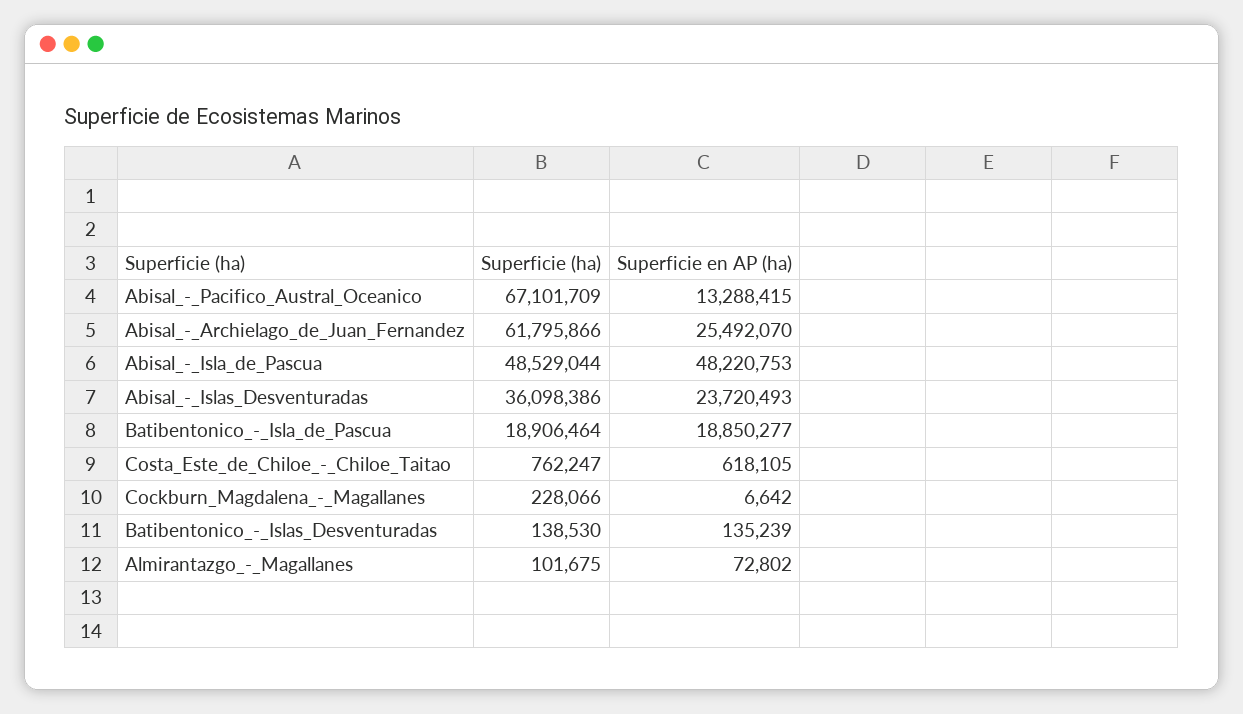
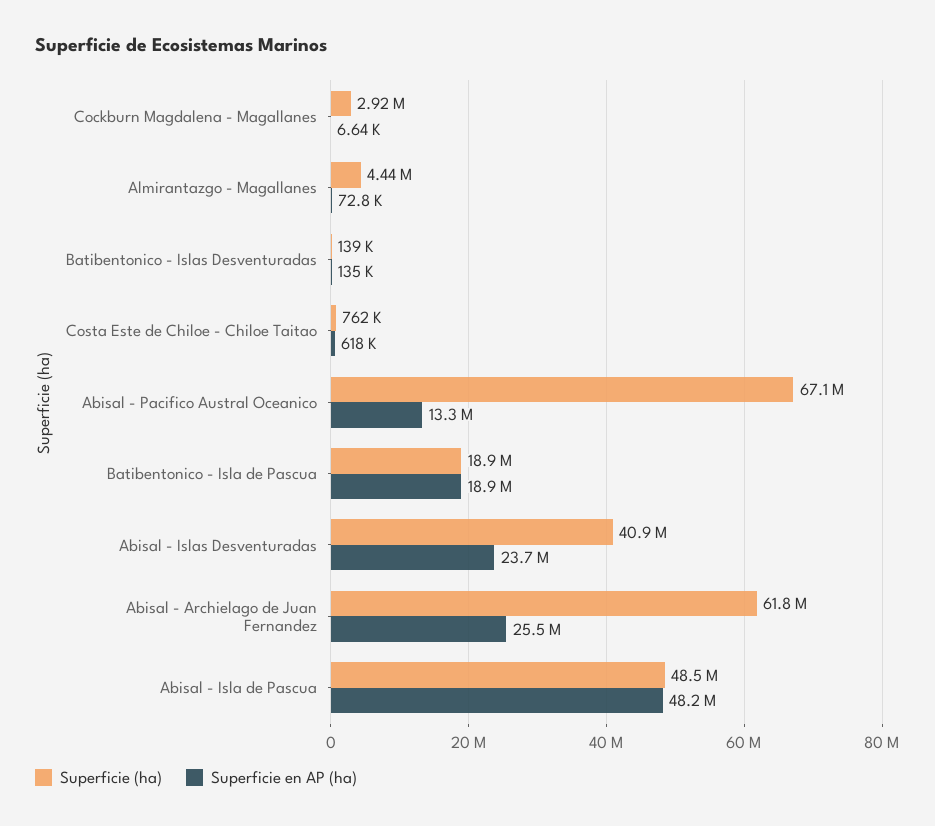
Superficie (ha), Abisal_-_Islas_Desventuradas: 36098386 -> 40900000
Superficie (ha), Cockburn_Magdalena_-_Magallanes: 228066 -> 2920000
Superficie (ha), Almirantazgo_-_Magallanes: 101675 -> 4440000

